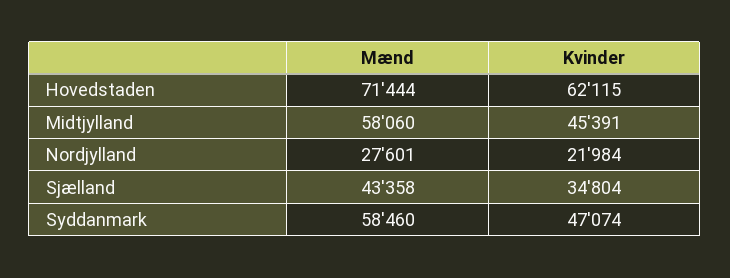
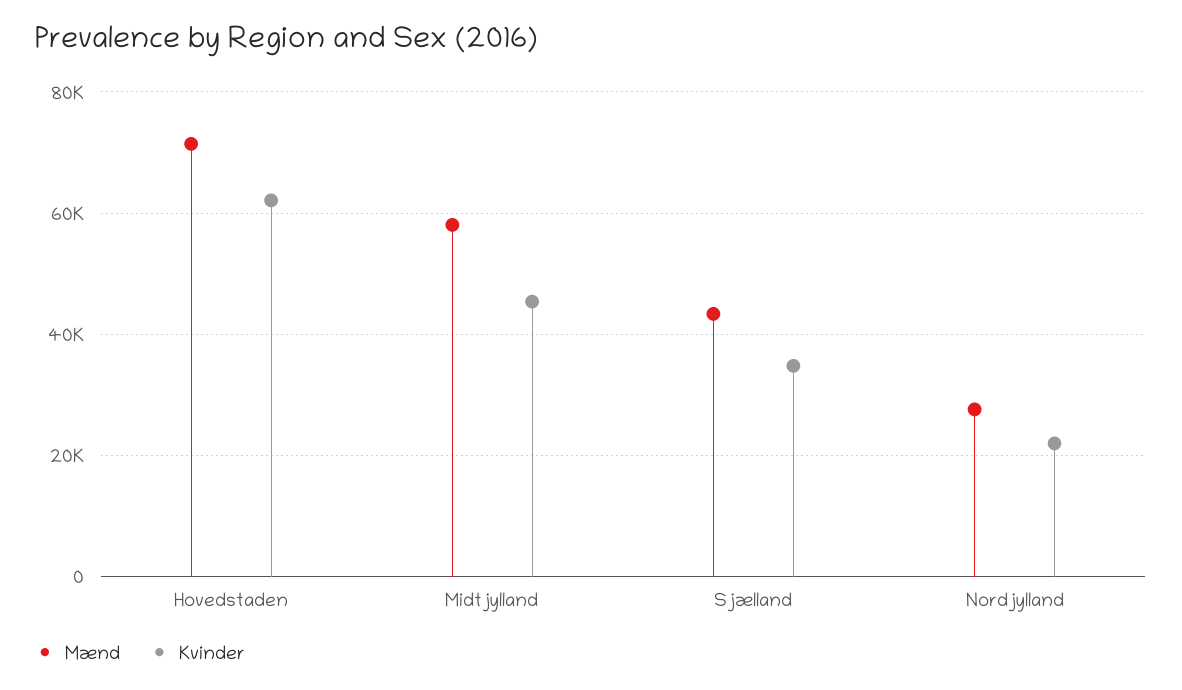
Mænd, Syddanmark: 58460 -> none
Kvinder, Syddanmark: 47074 -> none

